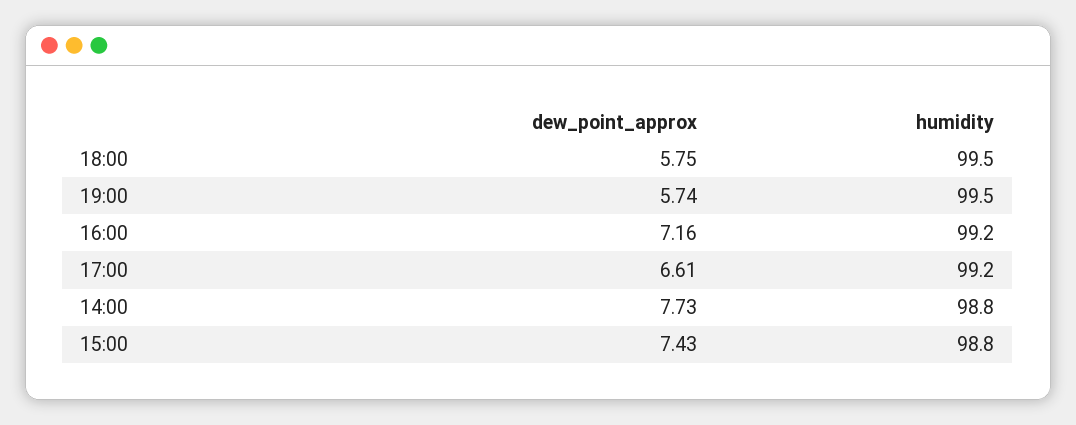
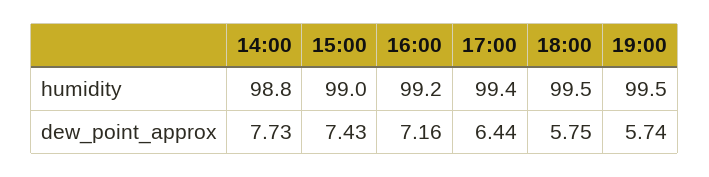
dew_point_approx, 17:00: 6.61 -> 6.44
humidity, 17:00: 99.2 -> 99.4
humidity, 15:00: 98.8 -> 99

